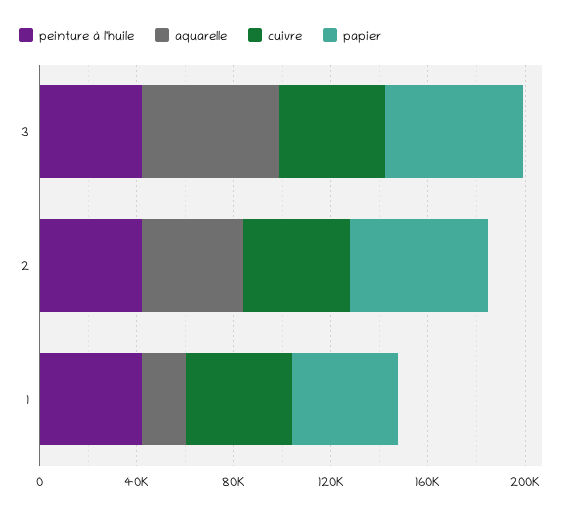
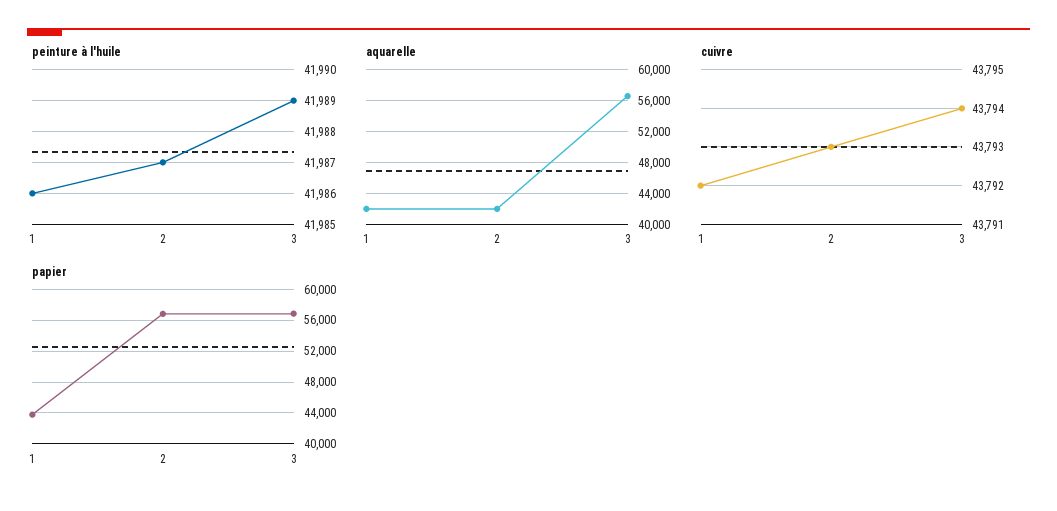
aquarelle, 1: 20000 -> 42000

